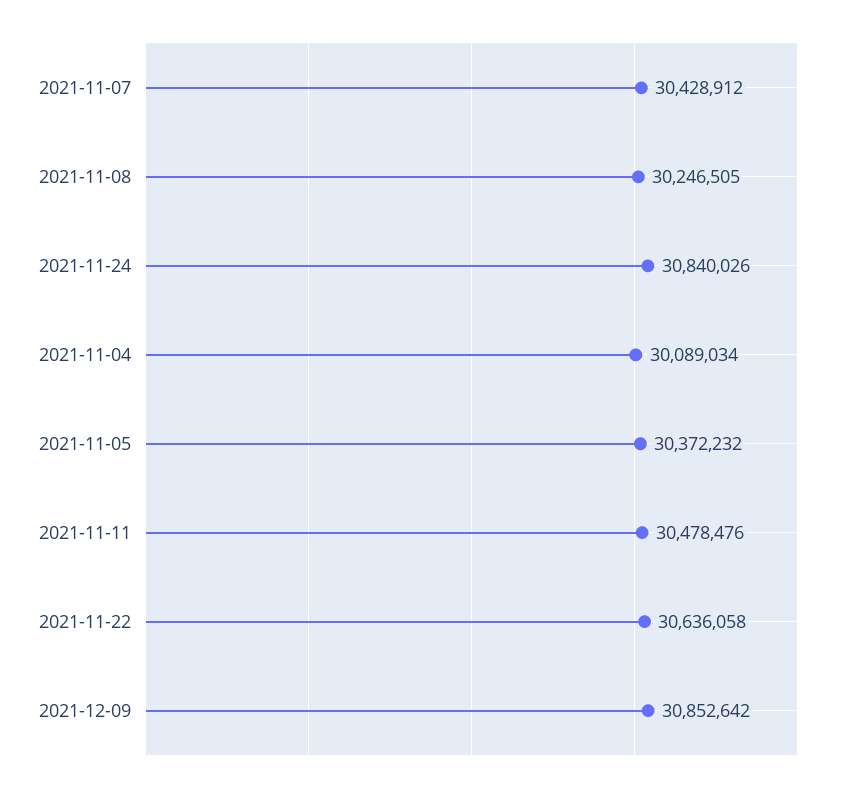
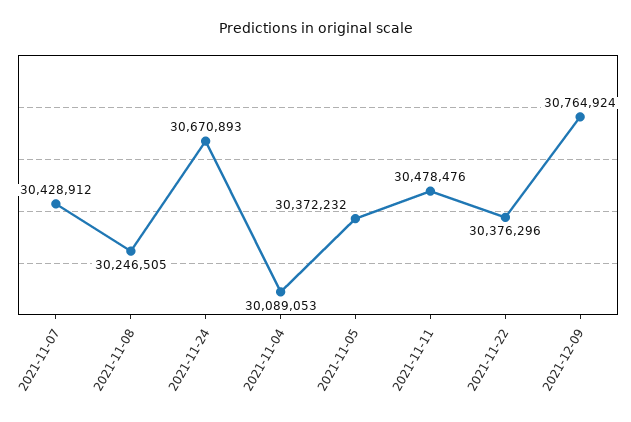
2021-11-24: 30840026 -> 30670893
2021-11-04: 30089034 -> 30089053
2021-11-22: 30636058 -> 30376296
2021-12-09: 30852642 -> 30764924

